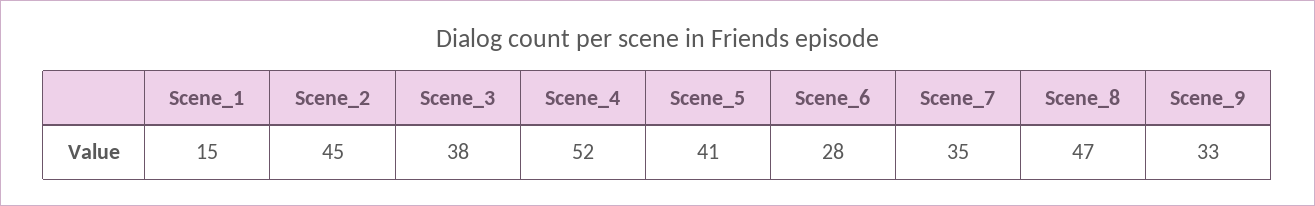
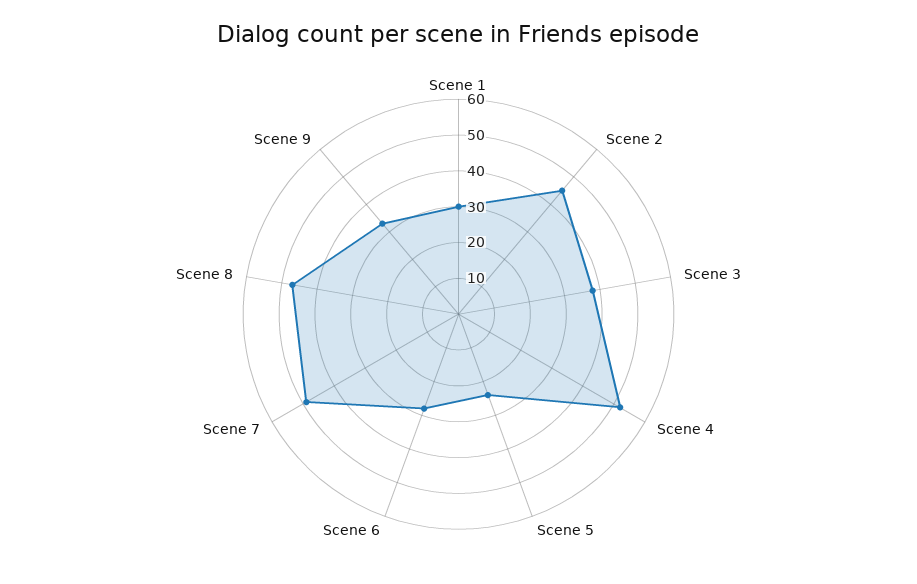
Scene_1: 15 -> 30
Scene_5: 41 -> 25
Scene_7: 35 -> 50

